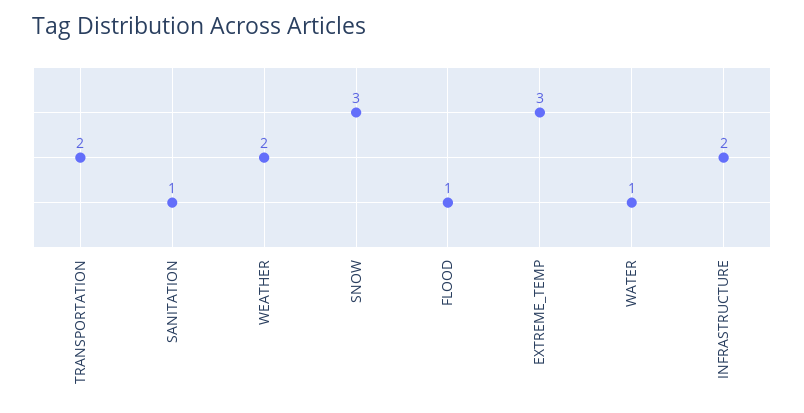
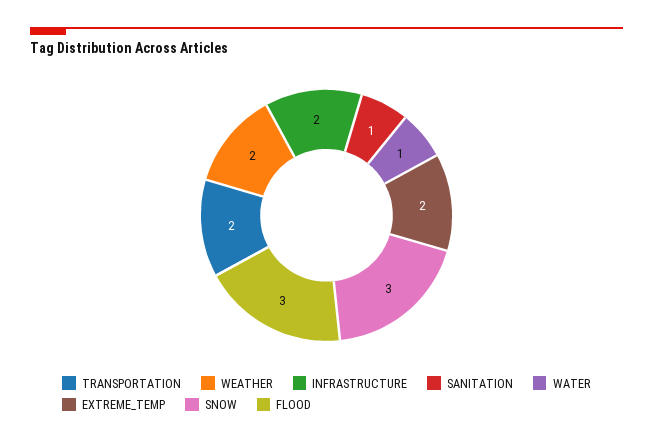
FLOOD: 1 -> 3
EXTREME_TEMP: 3 -> 2

